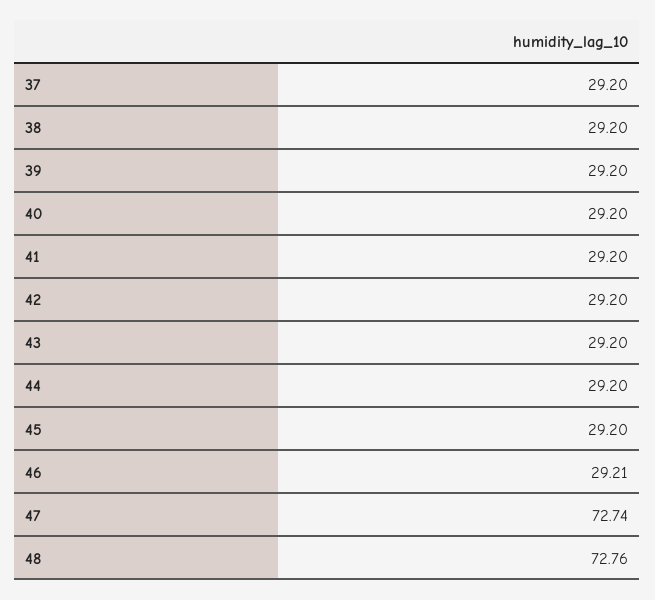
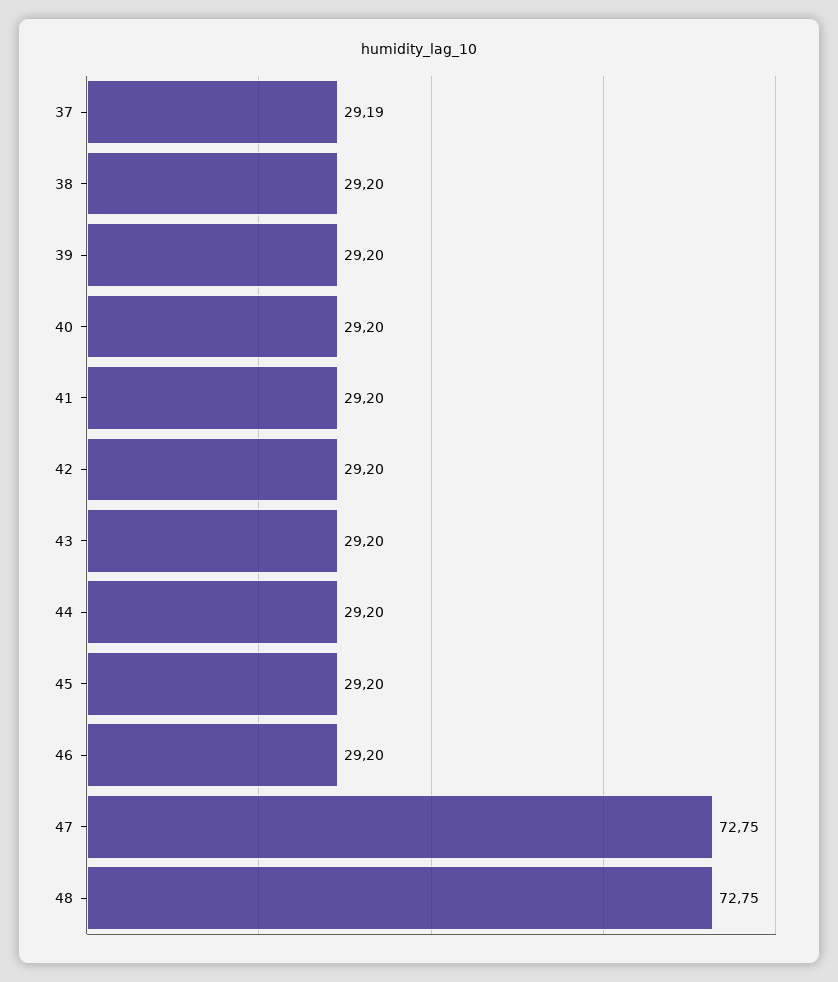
37: 29.2 -> 29.19
46: 29.21 -> 29.2
47: 72.74 -> 72.75
48: 72.76 -> 72.75

